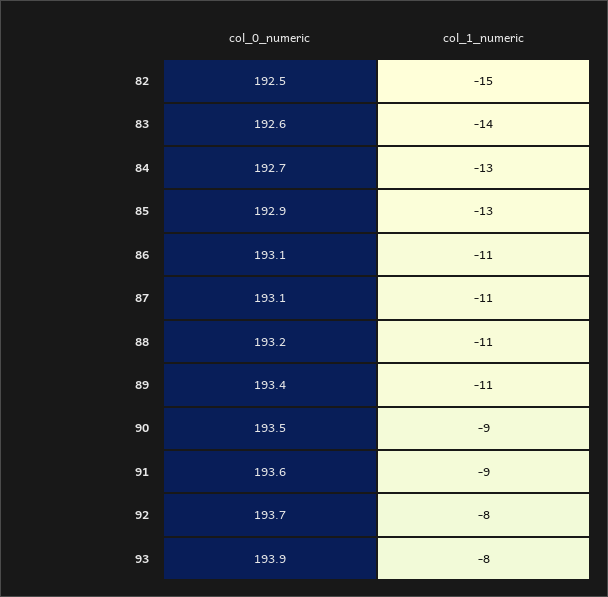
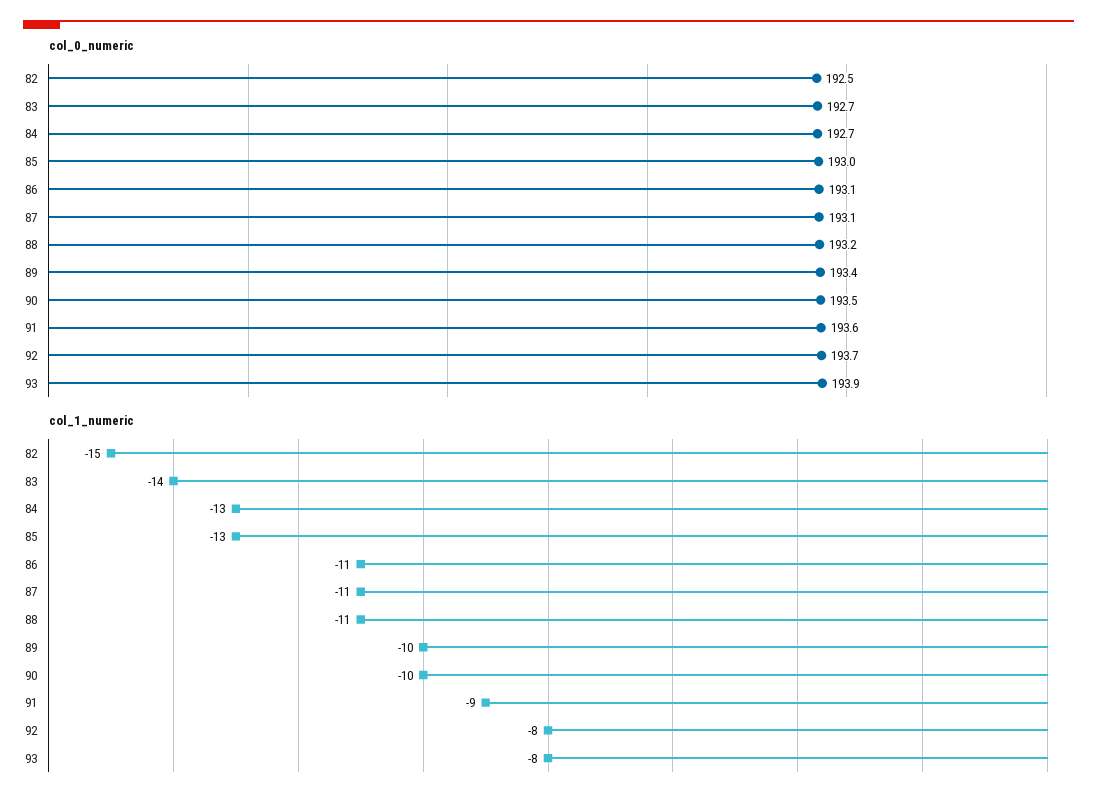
col_0_numeric, 83: 192.6 -> 192.7
col_0_numeric, 85: 192.9 -> 193
col_1_numeric, 89: -11 -> -10
col_1_numeric, 90: -9 -> -10

